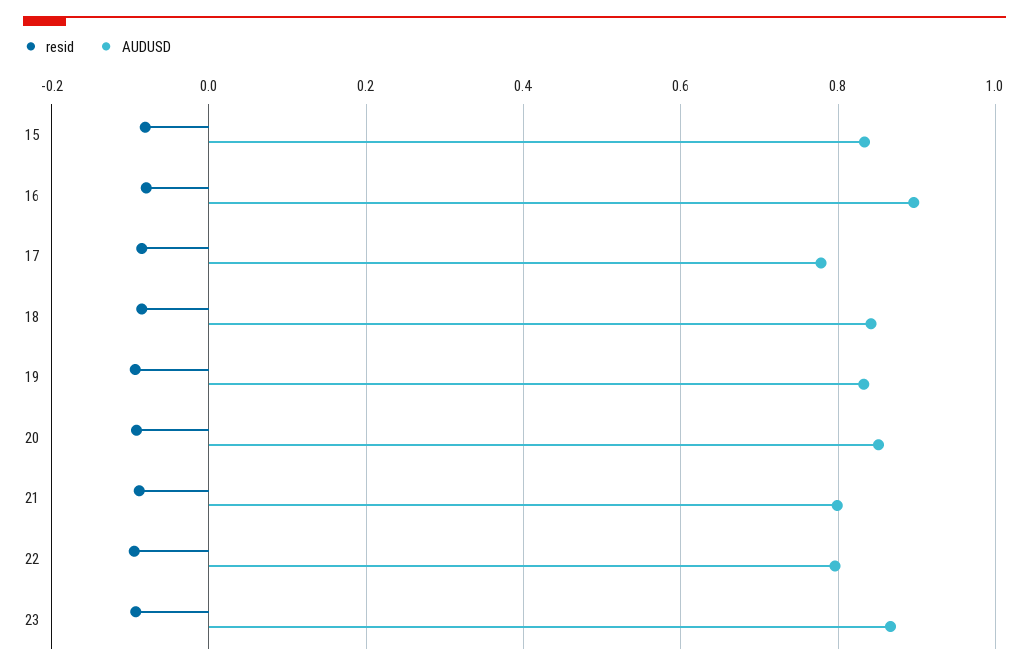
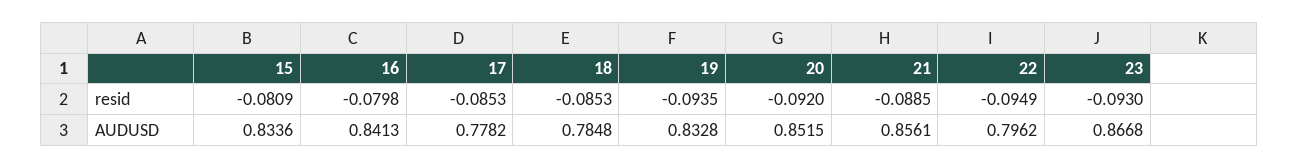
AUDUSD, 16: 0.9 -> 0.8413
AUDUSD, 18: 0.84 -> 0.7848
AUDUSD, 21: 0.8 -> 0.8561

